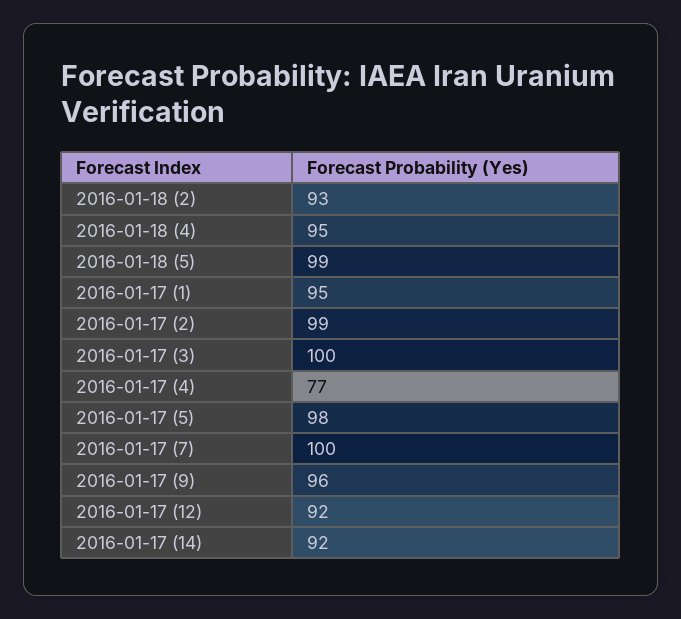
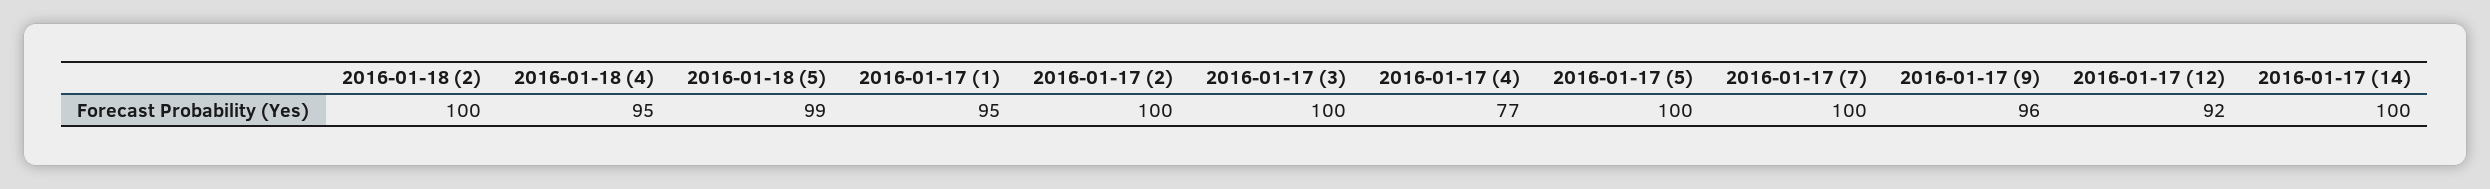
2016-01-18 (2): 93 -> 100
2016-01-17 (2): 99 -> 100
2016-01-17 (5): 98 -> 100
2016-01-17 (14): 92 -> 100

